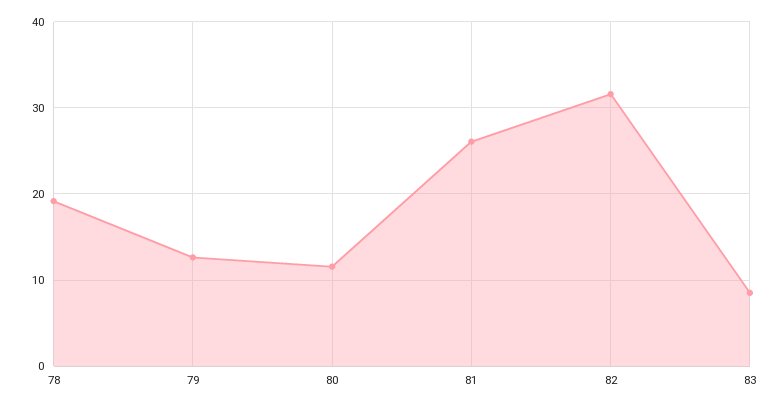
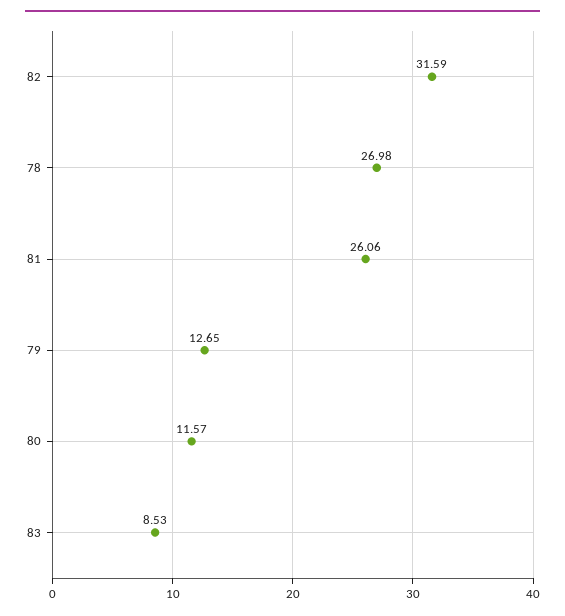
78: 19 -> 26.98

